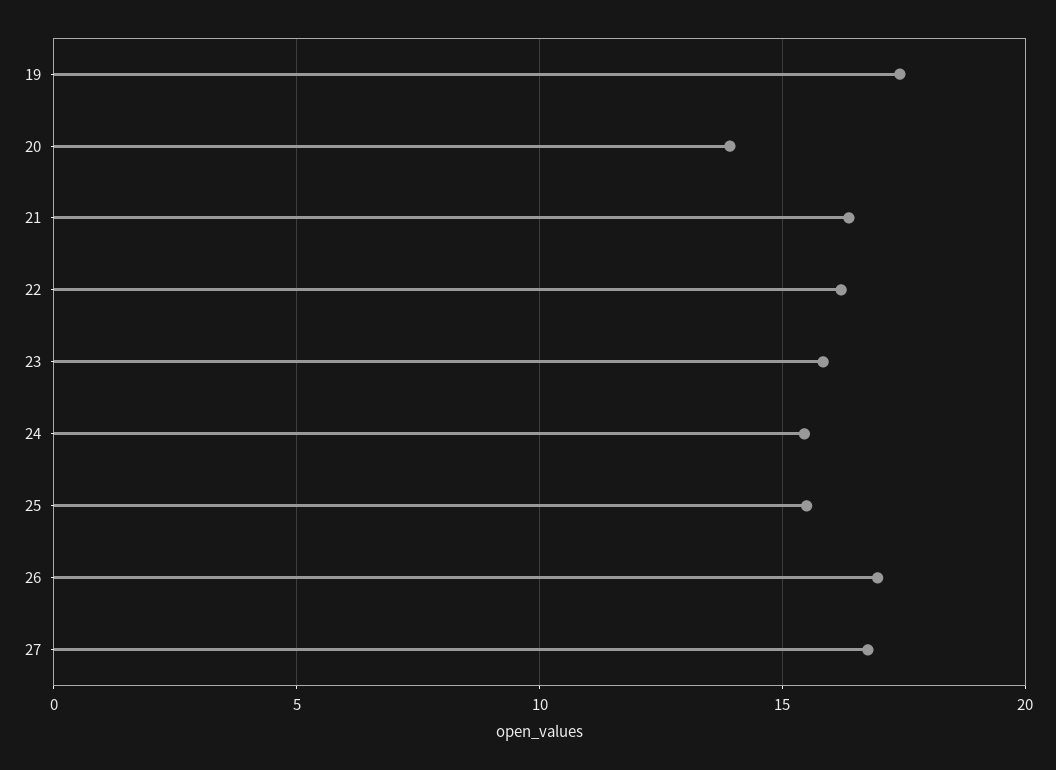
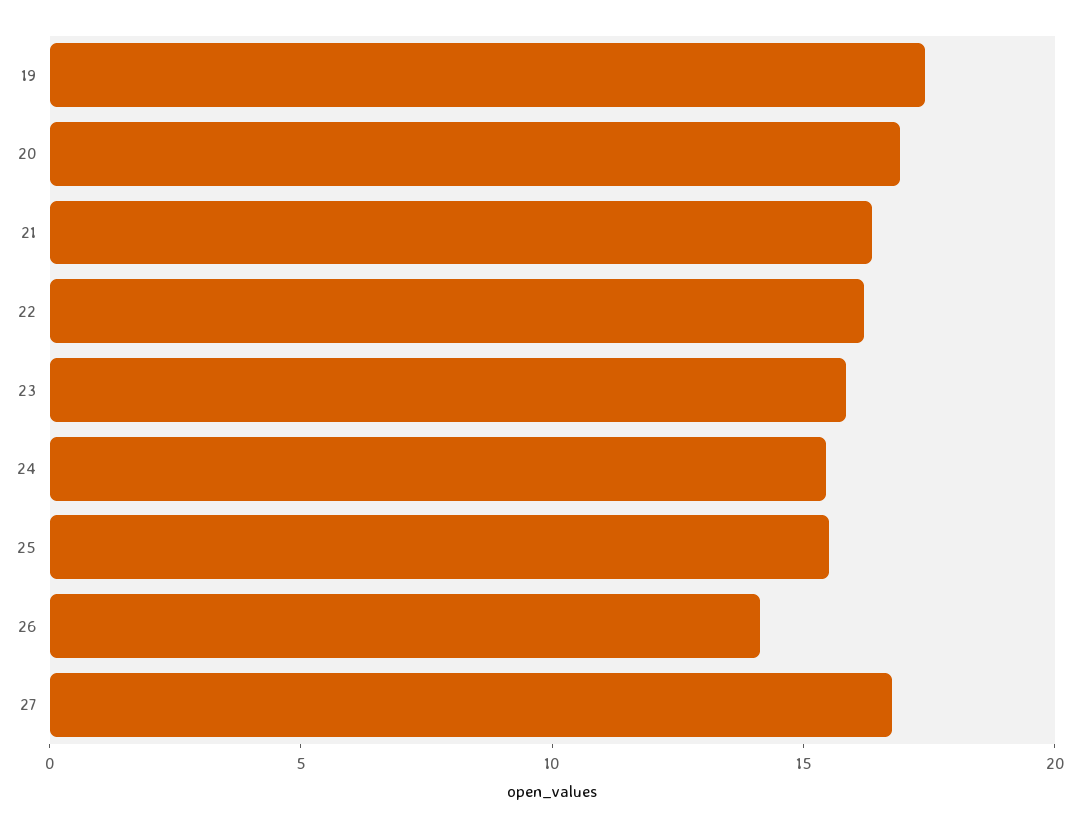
20: 14 -> 17
26: 17 -> 14

